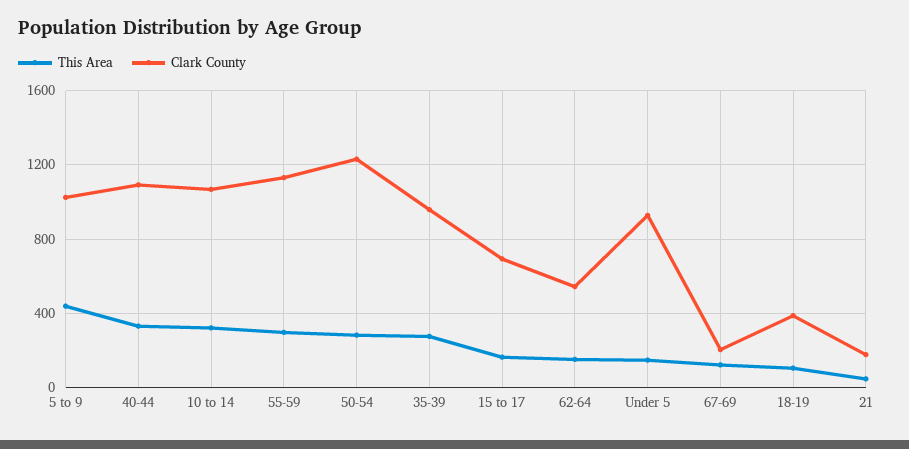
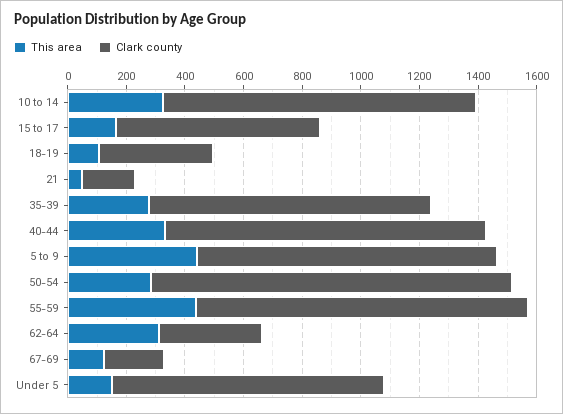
This Area, 55-59: 300 -> 450
This Area, 62-64: 150 -> 300
Clark County, 62-64: 550 -> 350

